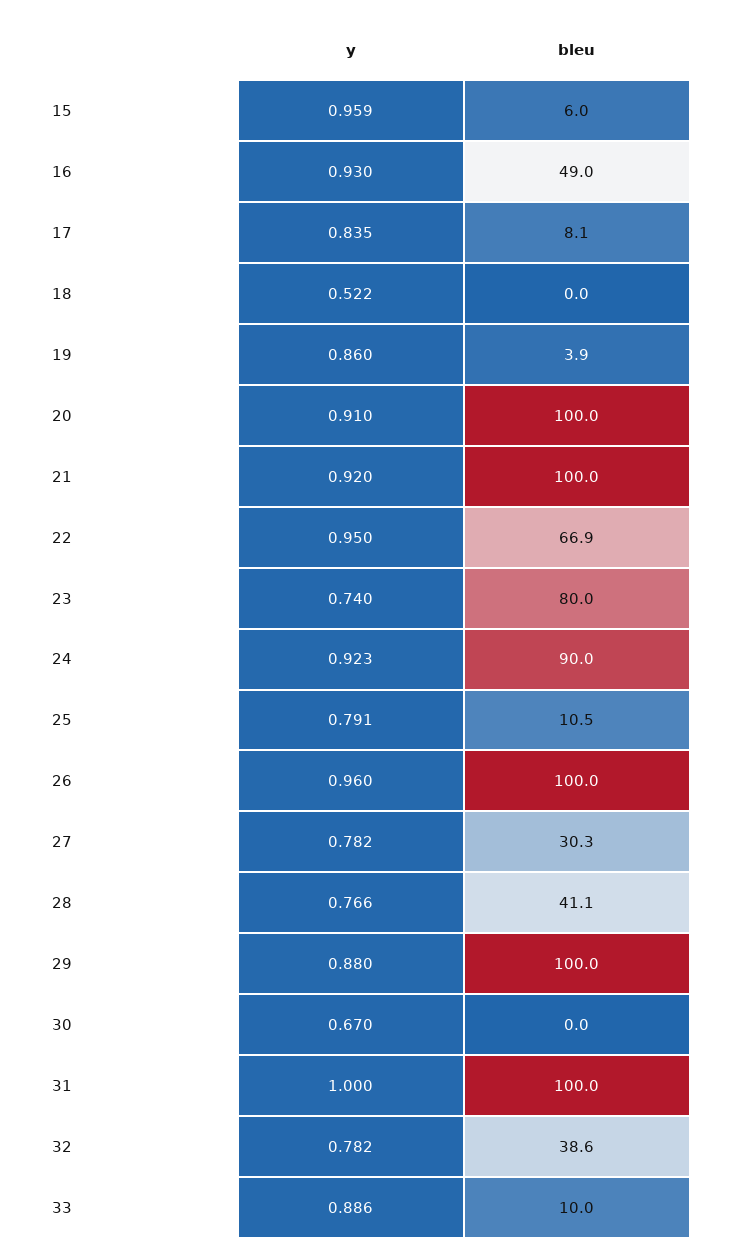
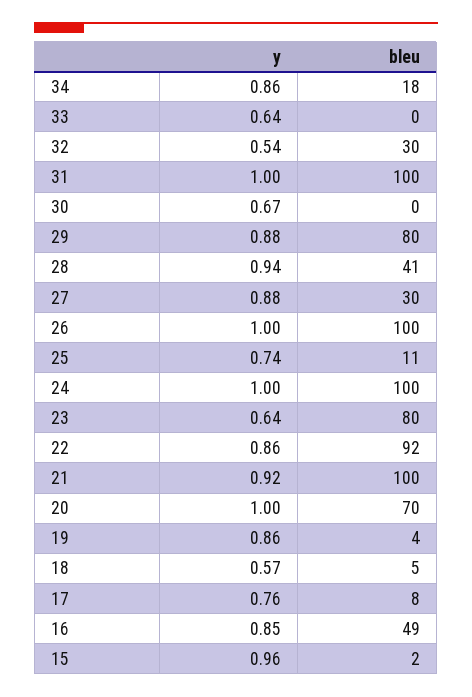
bleu, 15: 6 -> 2
y, 16: 0.93 -> 0.85
y, 17: 0.835 -> 0.76
y, 18: 0.522 -> 0.57
bleu, 18: 0 -> 5
y, 20: 0.91 -> 1
bleu, 20: 100 -> 70
y, 22: 0.95 -> 0.86
bleu, 22: 66.9 -> 92
y, 23: 0.74 -> 0.64
y, 24: 0.923 -> 1
bleu, 24: 90 -> 100
y, 25: 0.791 -> 0.74
y, 26: 0.96 -> 1
y, 27: 0.782 -> 0.88
y, 28: 0.766 -> 0.94
bleu, 29: 100 -> 80
y, 32: 0.782 -> 0.54
bleu, 32: 38.6 -> 30
y, 33: 0.886 -> 0.64
bleu, 33: 10 -> 0
y, 34: none -> 0.86
bleu, 34: none -> 18

